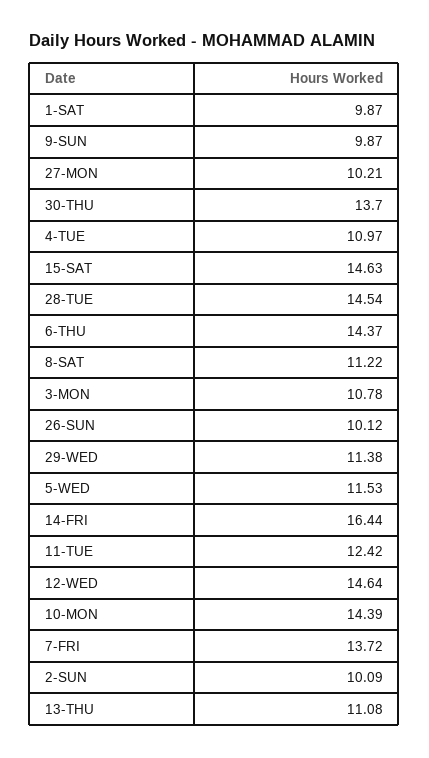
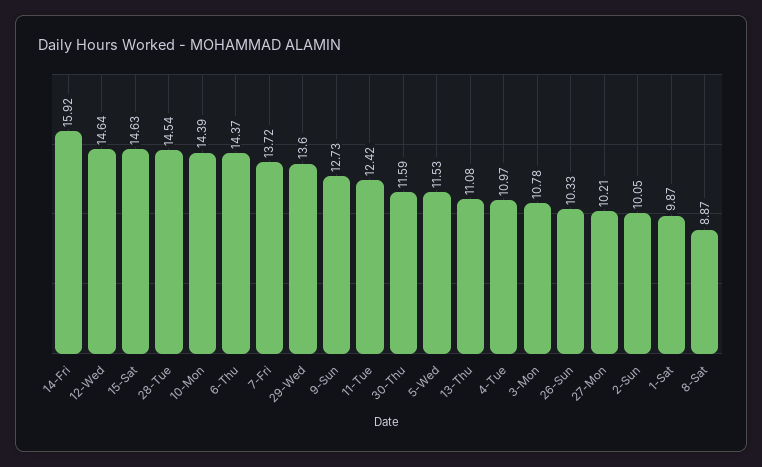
9-SUN: 9.87 -> 12.73
30-THU: 13.7 -> 11.59
8-SAT: 11.22 -> 8.87
26-SUN: 10.12 -> 10.33
29-WED: 11.38 -> 13.6
14-FRI: 16.44 -> 15.92
2-SUN: 10.09 -> 10.05

